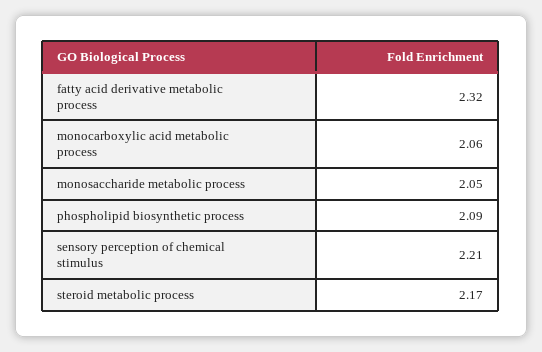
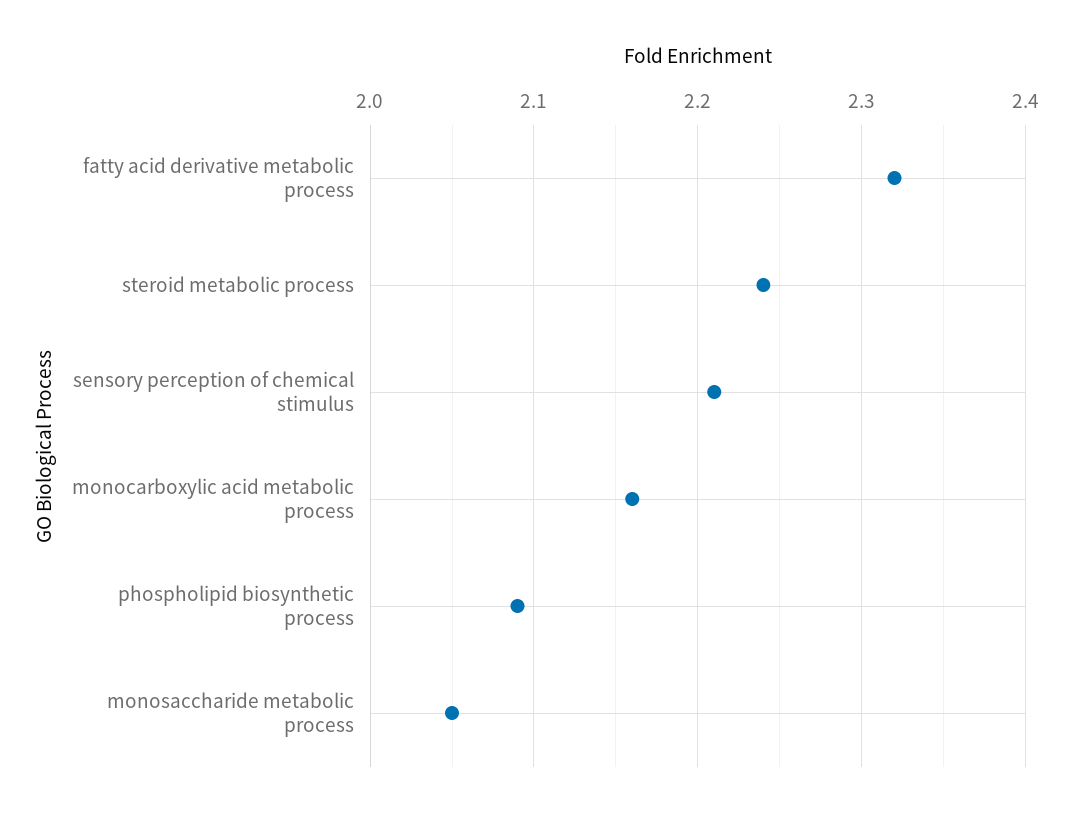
monocarboxylic acid metabolic process: 2.06 -> 2.16
steroid metabolic process: 2.17 -> 2.24

